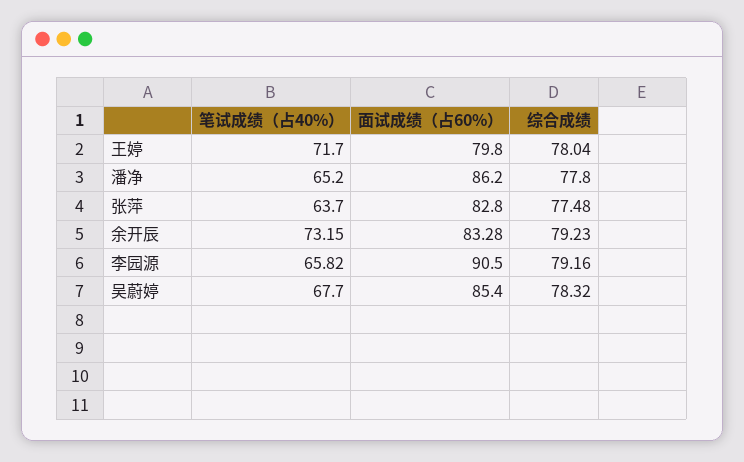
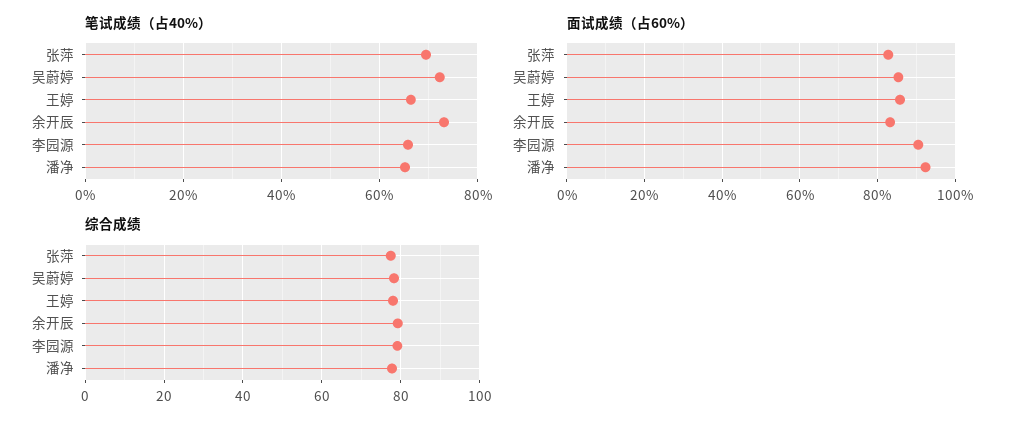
笔试成绩（占40%）, 王婷: 71.7 -> 66
面试成绩（占60%）, 王婷: 79.8 -> 86
面试成绩（占60%）, 潘净: 86.2 -> 92
笔试成绩（占40%）, 张萍: 63.7 -> 70
笔试成绩（占40%）, 吴蔚婷: 67.7 -> 72

